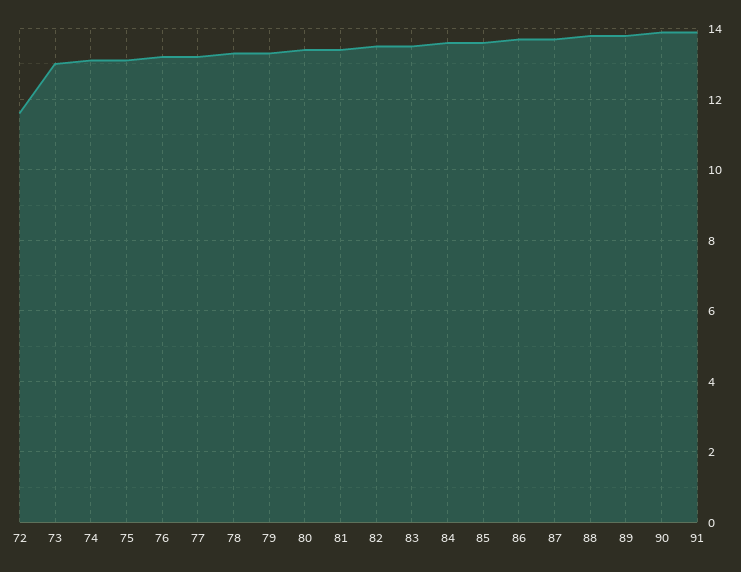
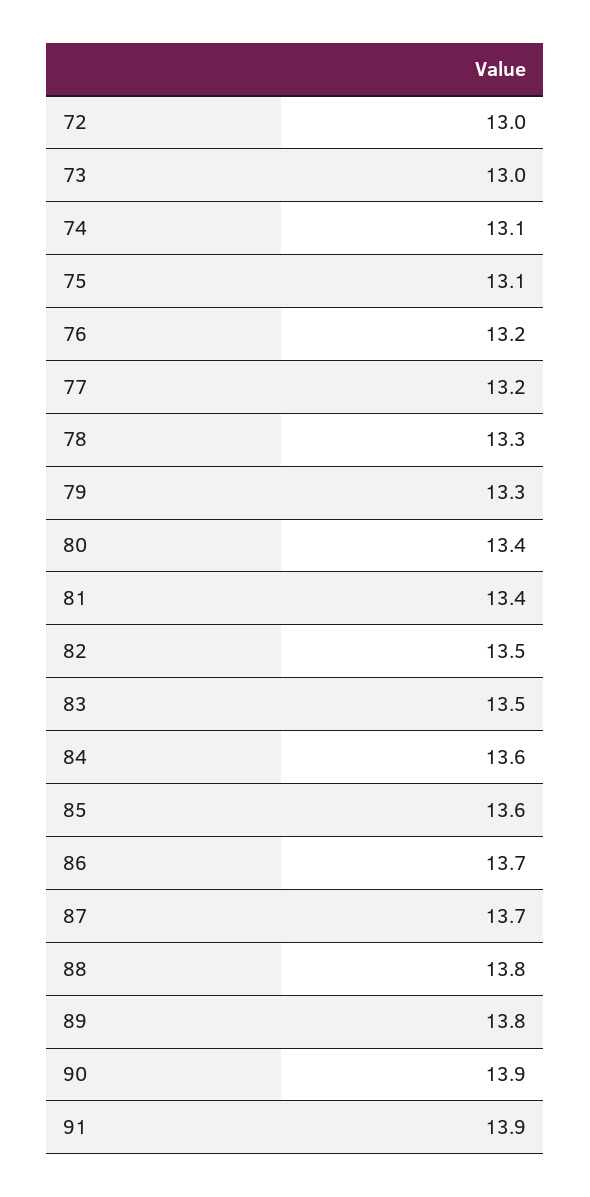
72: 11.5 -> 13

